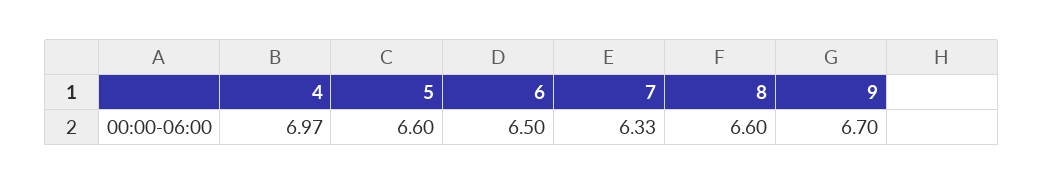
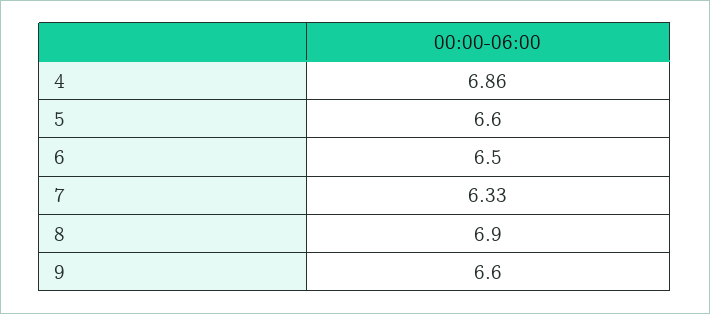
4: 6.97 -> 6.86
8: 6.6 -> 6.9
9: 6.7 -> 6.6

